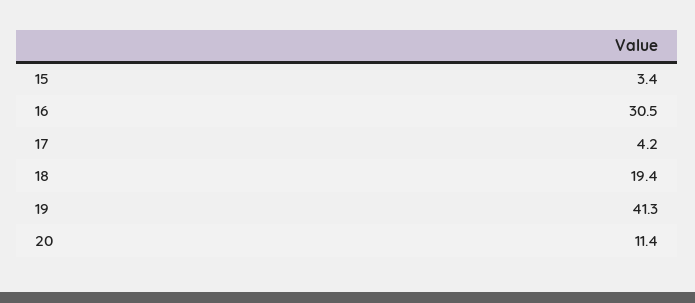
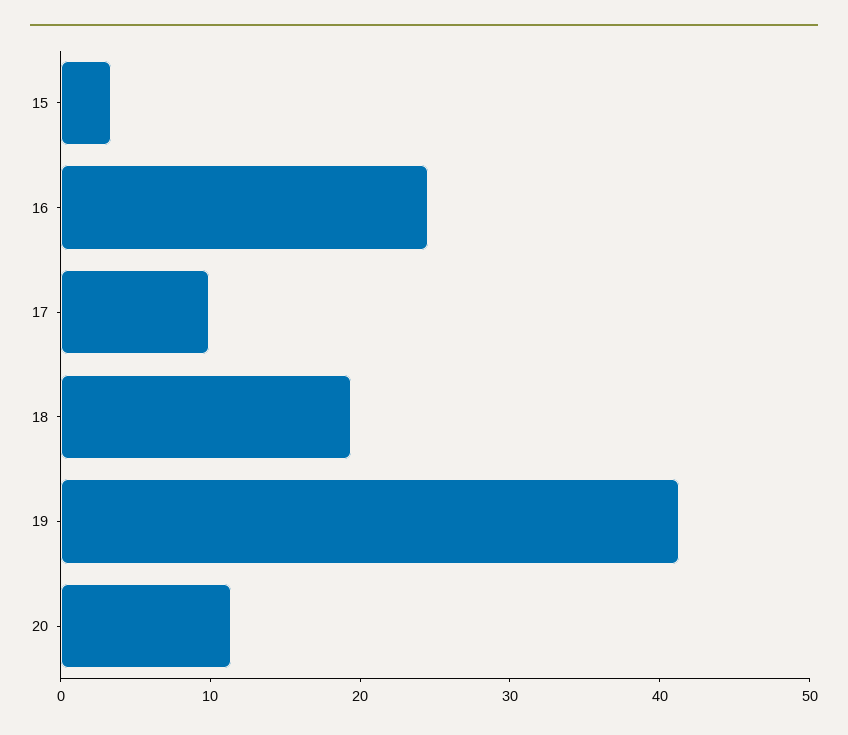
16: 30.5 -> 24
17: 4.2 -> 10

